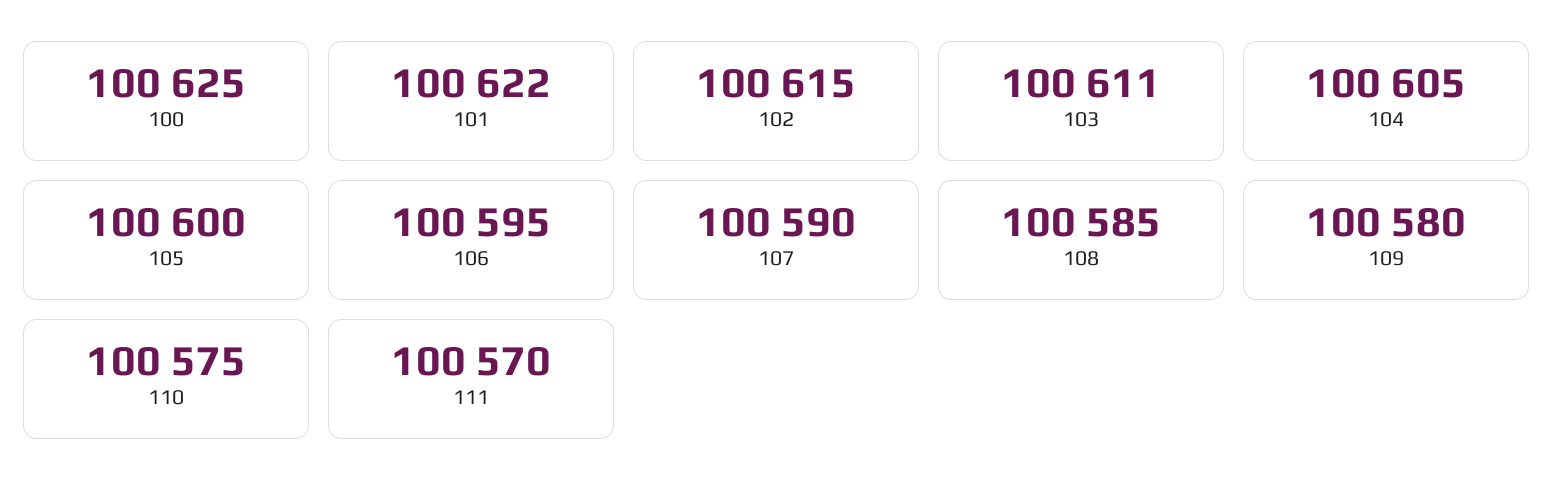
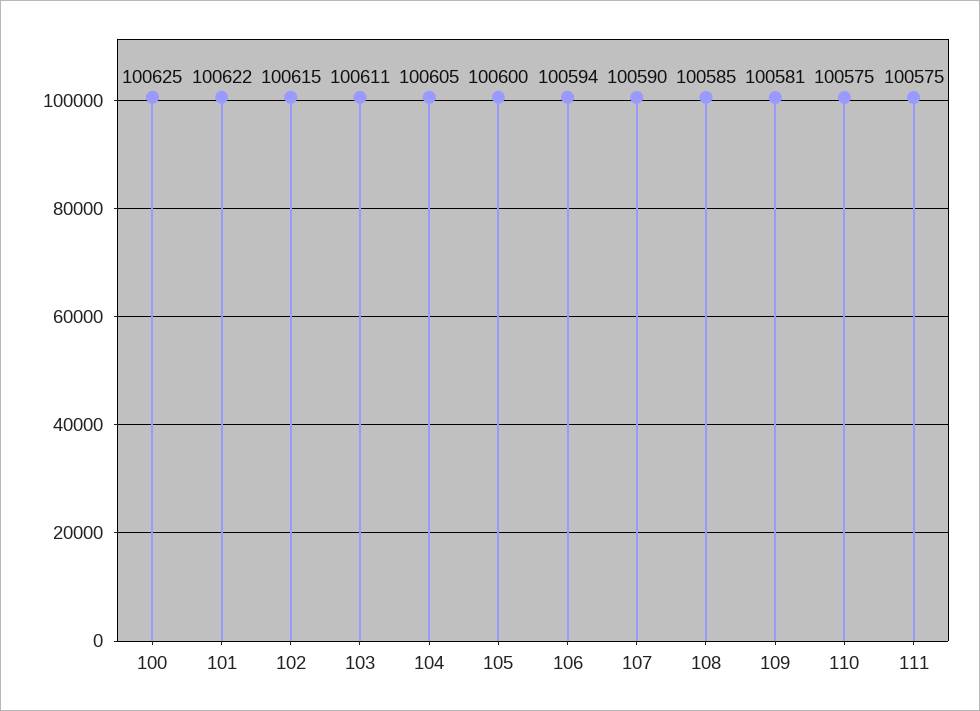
106: 100595 -> 100594
109: 100580 -> 100581
111: 100570 -> 100575

